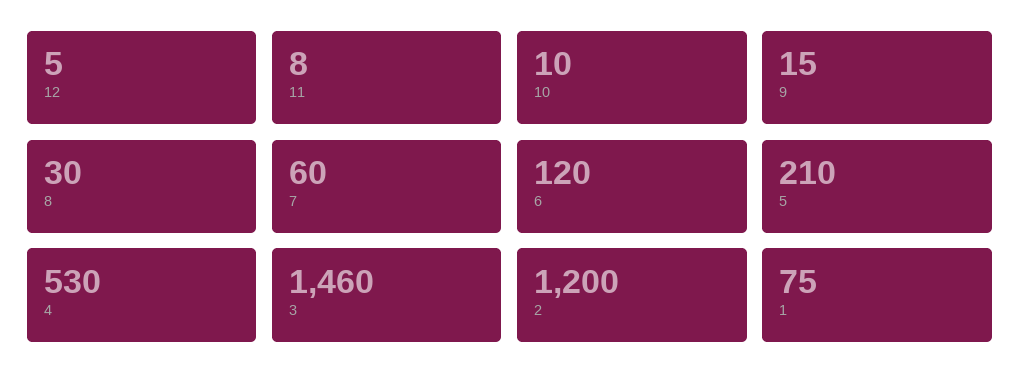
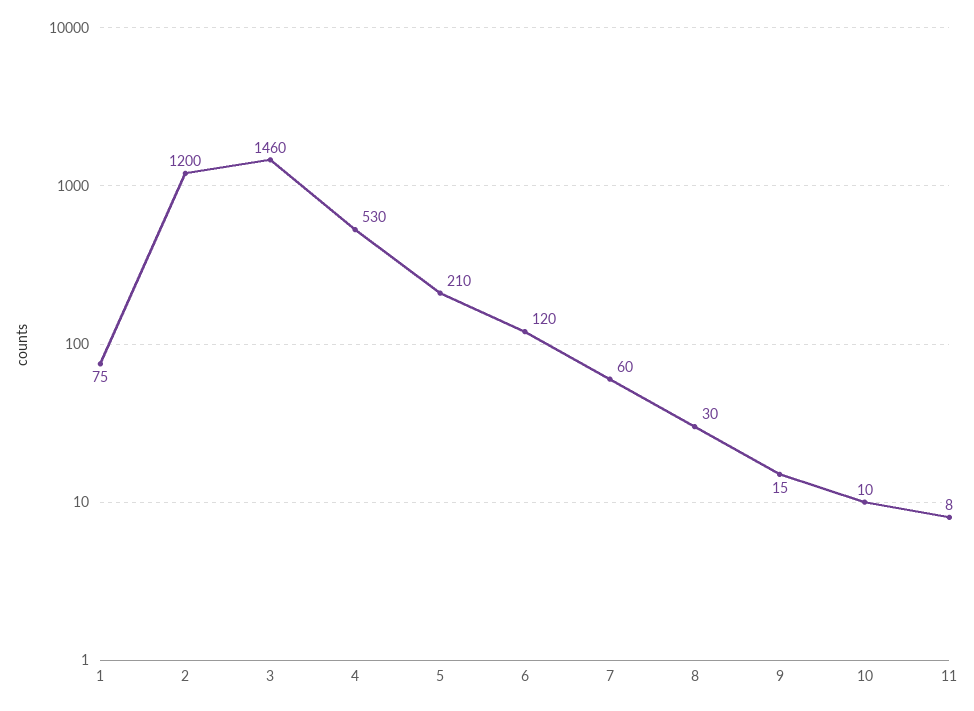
12: 5 -> none

